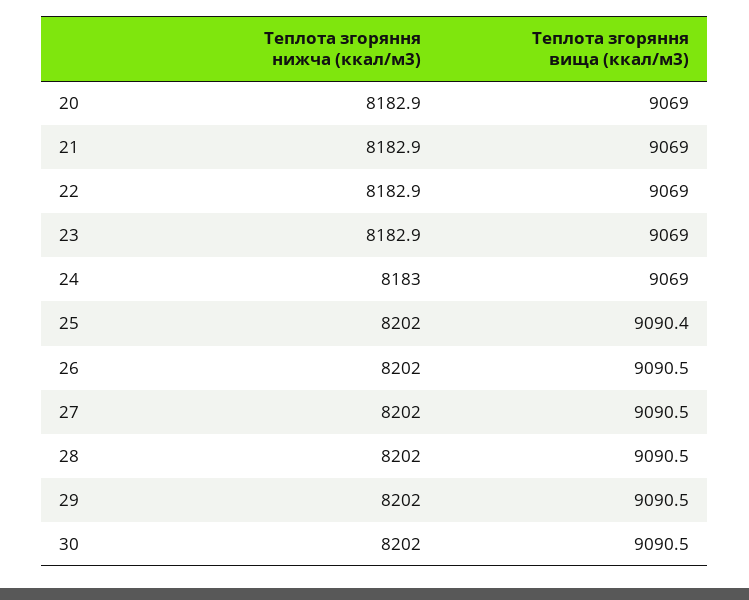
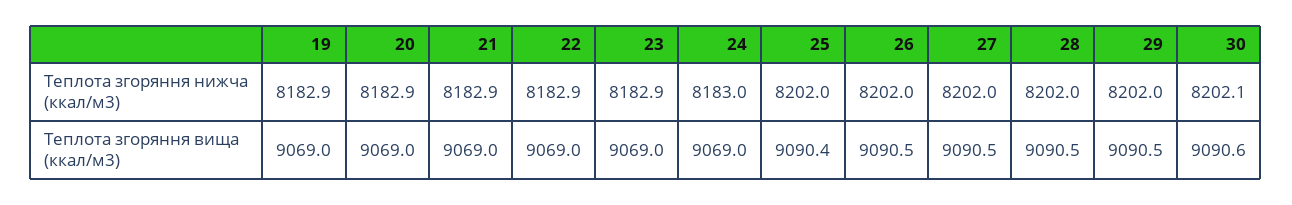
Теплота згоряння нижча (ккал/м3), 30: 8202 -> 8202.1
Теплота згоряння вища (ккал/м3), 30: 9090.5 -> 9090.6
Теплота згоряння нижча (ккал/м3), 19: none -> 8182.9
Теплота згоряння вища (ккал/м3), 19: none -> 9069

